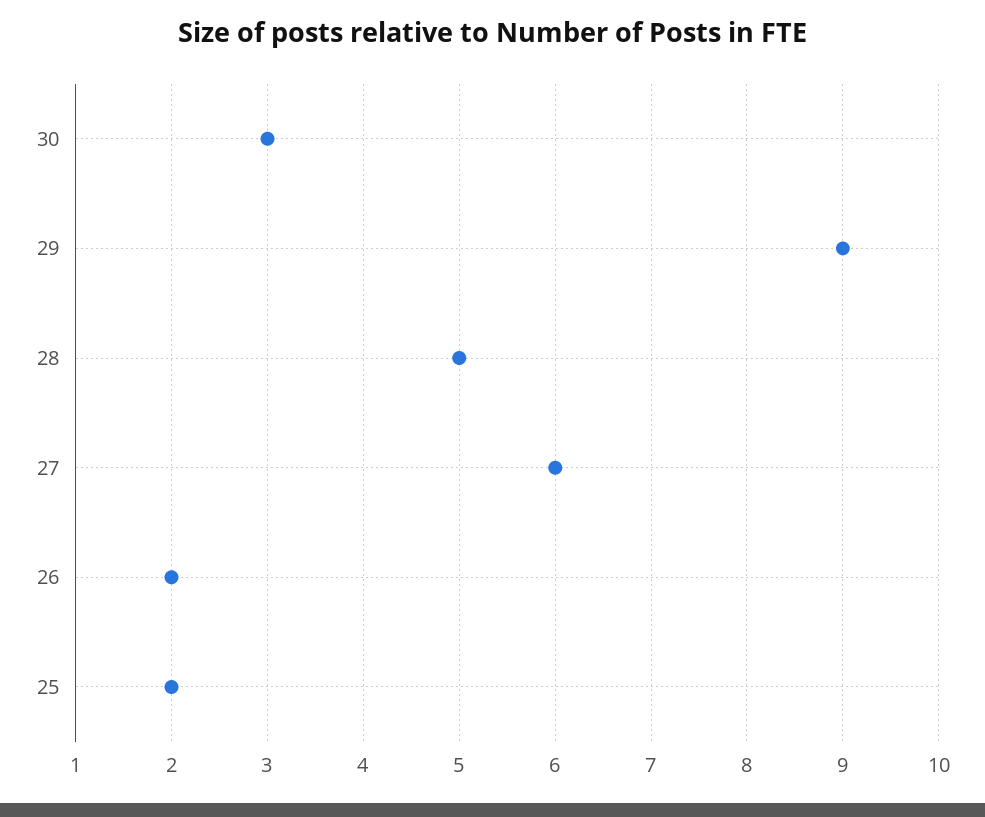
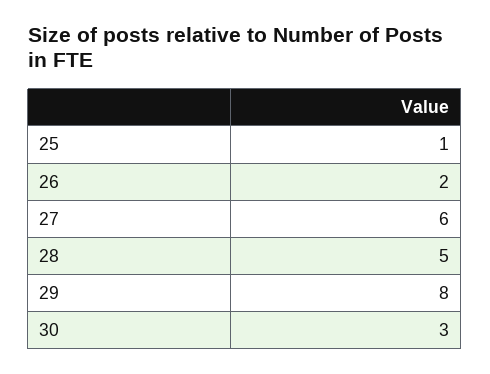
29: 9 -> 8
25: 2 -> 1

